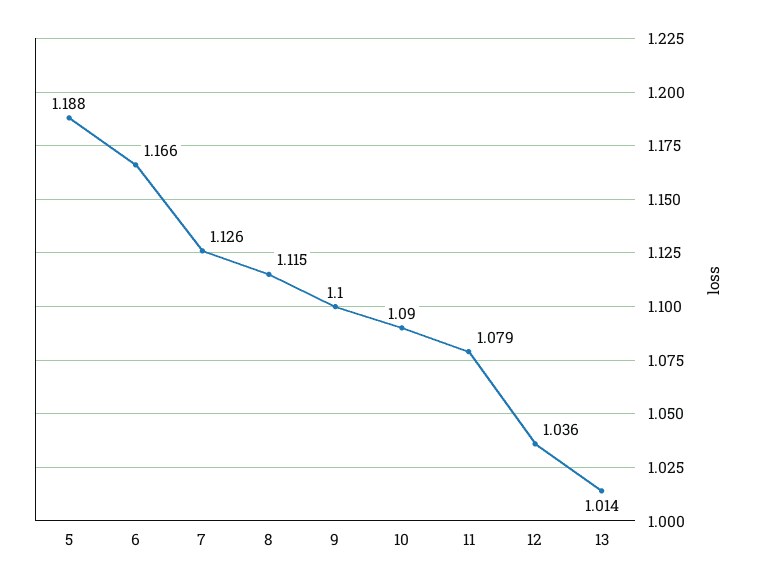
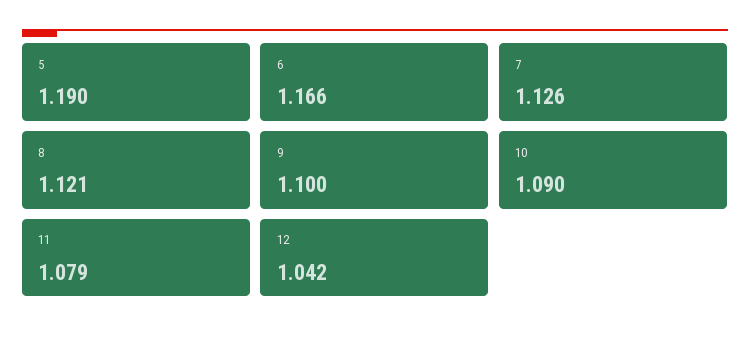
5: 1.188 -> 1.19
8: 1.115 -> 1.121
12: 1.036 -> 1.042
13: 1.014 -> none

